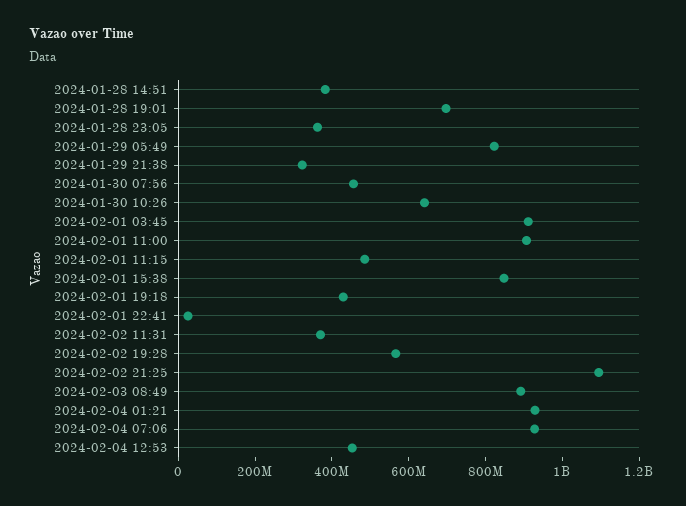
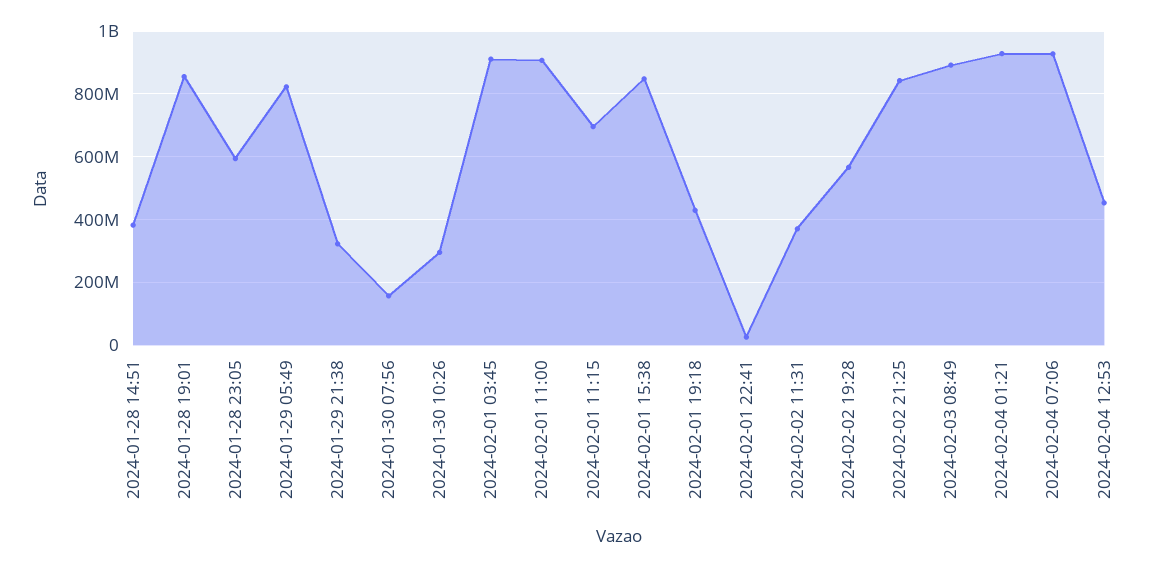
2024-01-28 19:01: 700000000 -> 860000000
2024-01-28 23:05: 350000000 -> 600000000
2024-01-30 07:56: 450000000 -> 160000000
2024-01-30 10:26: 650000000 -> 300000000
2024-02-01 11:15: 500000000 -> 700000000
2024-02-02 21:25: 1100000000 -> 840000000

